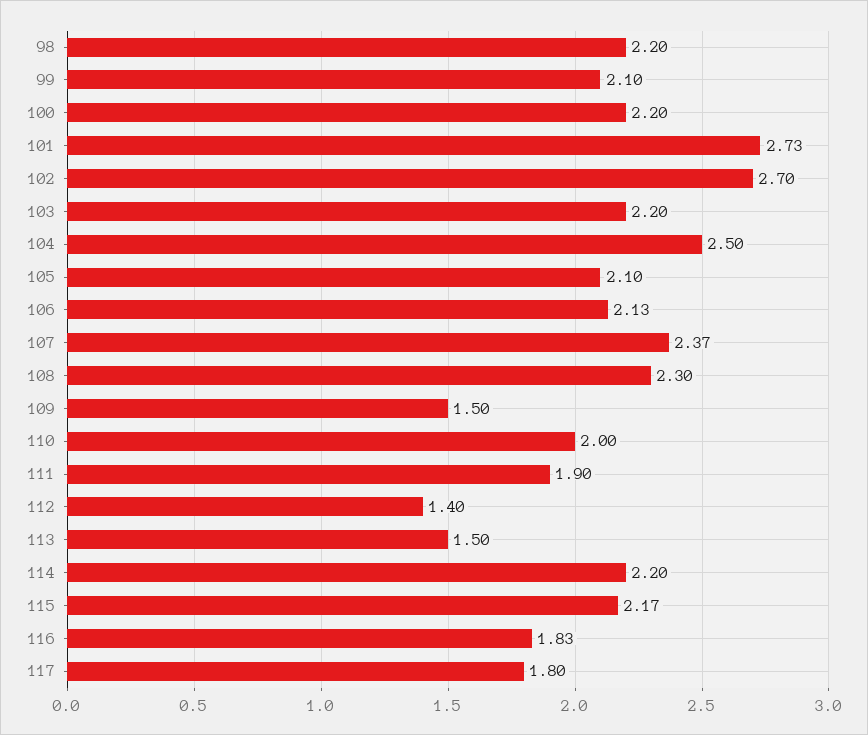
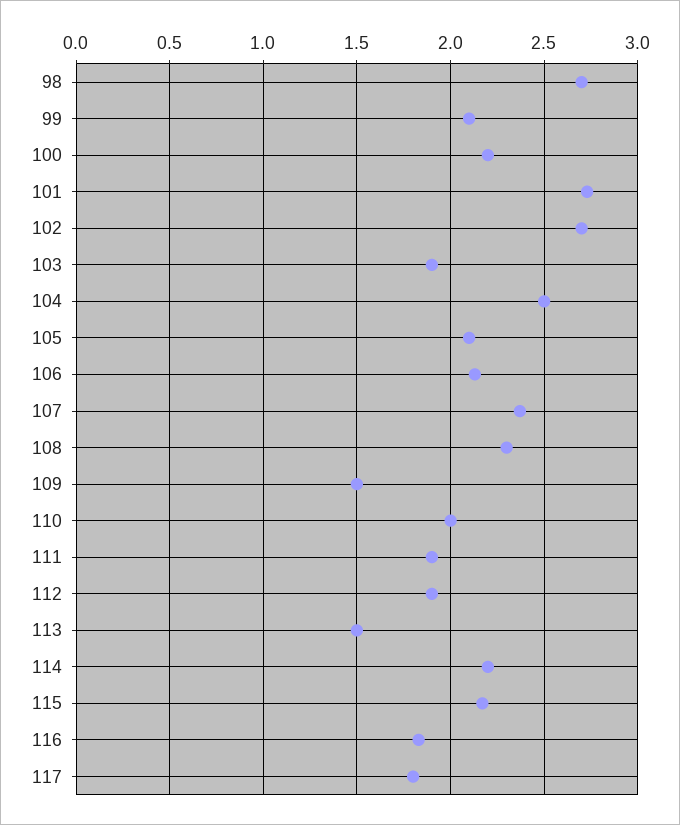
98: 2.2 -> 2.7
103: 2.2 -> 1.9
112: 1.4 -> 1.9

